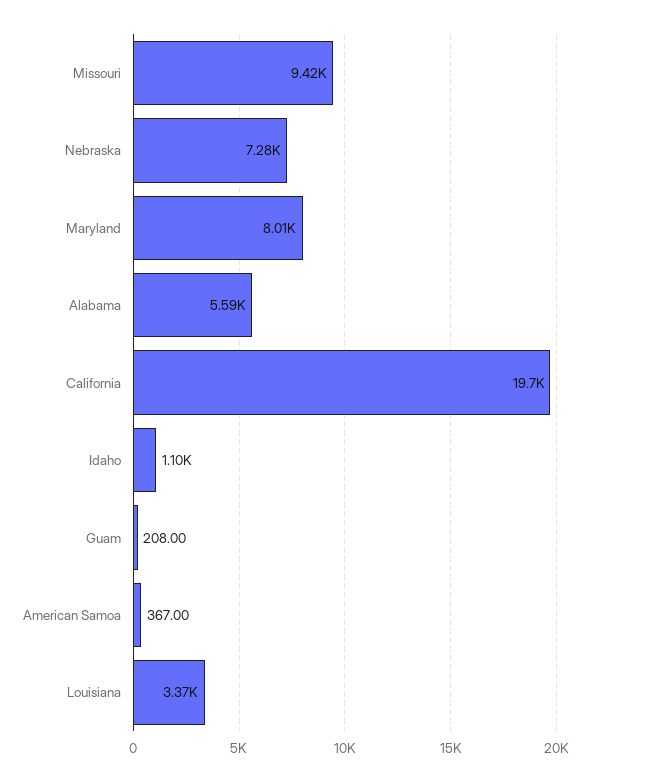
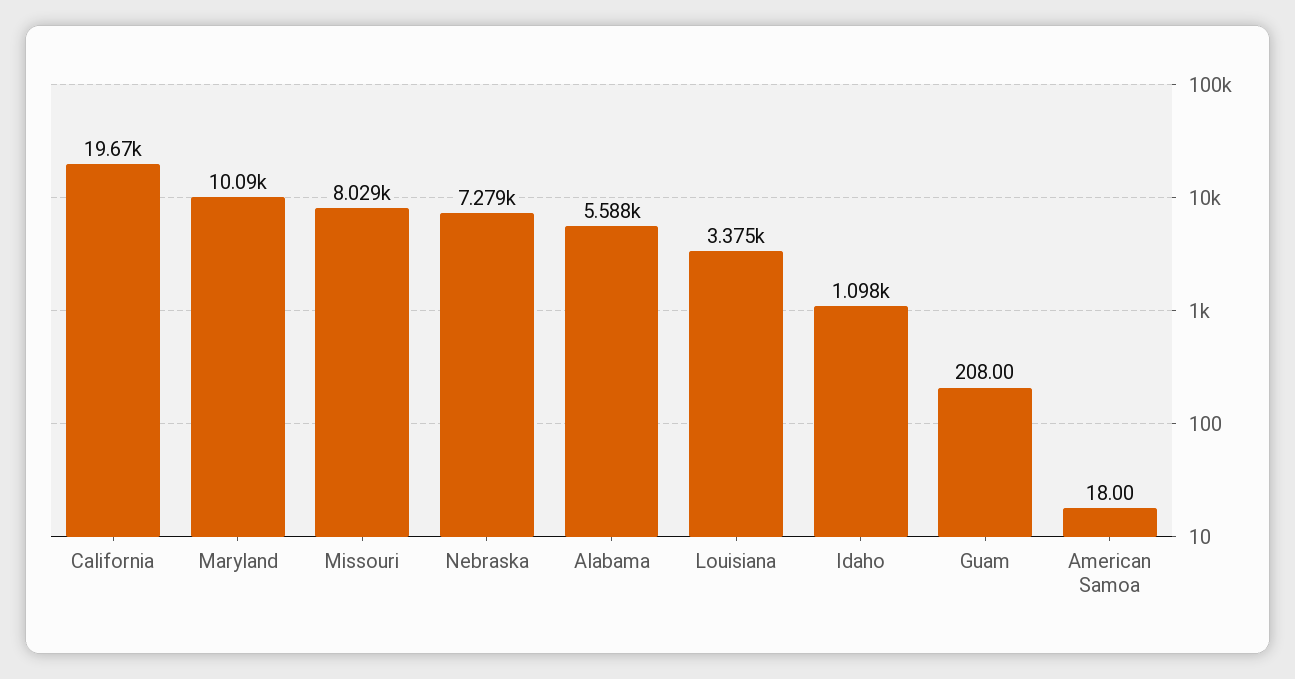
Missouri: 9420 -> 8029
Maryland: 8010 -> 10090
American Samoa: 367 -> 18

